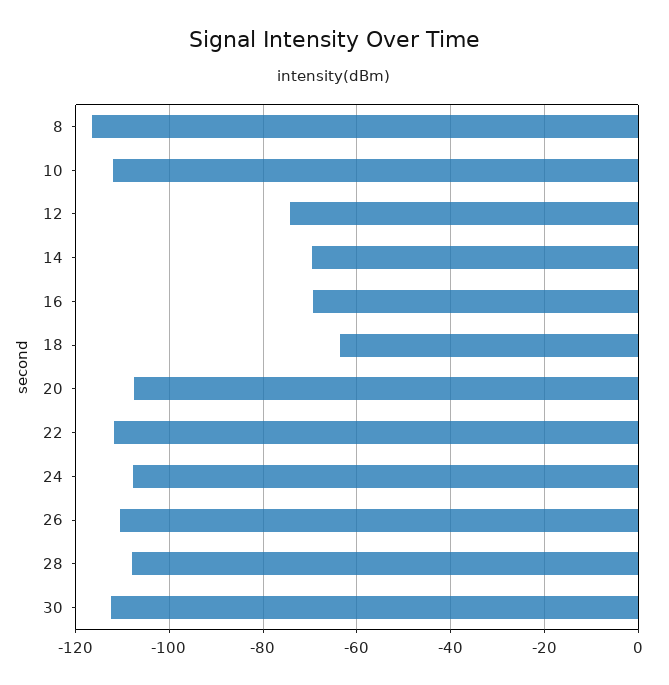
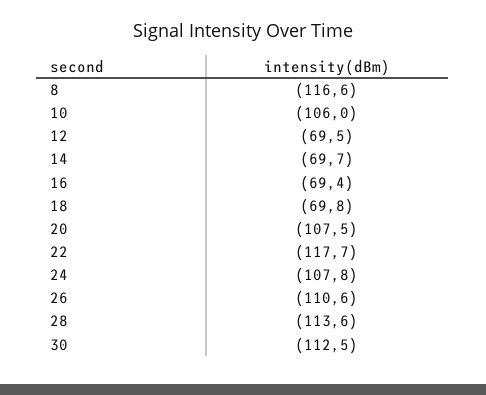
10: -112 -> -106
12: -74 -> -69.5
18: -64 -> -69.8
22: -112 -> -117.7
28: -108 -> -113.6

